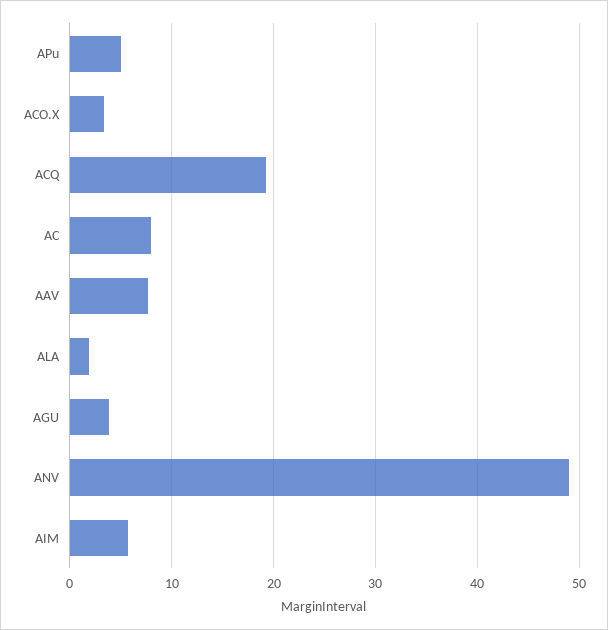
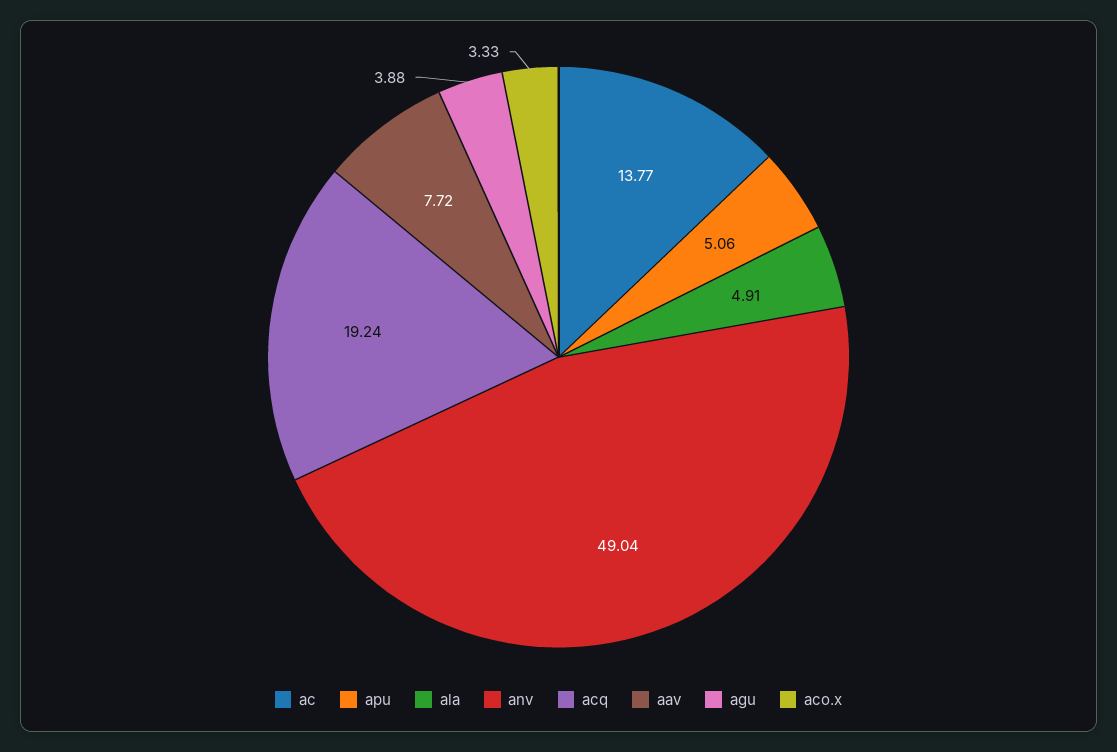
AC: 8 -> 13.77
ALA: 2 -> 4.91
AIM: 6 -> none

